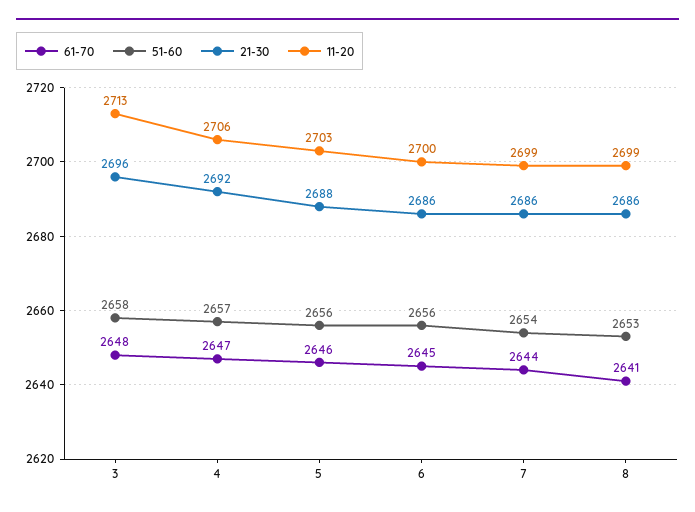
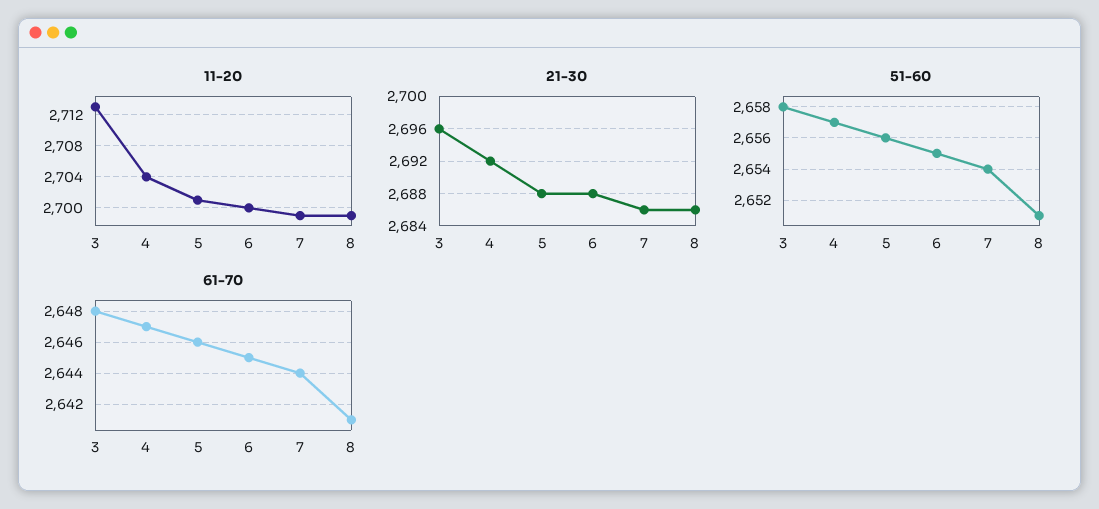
11-20, 4: 2706 -> 2704
11-20, 5: 2703 -> 2701
51-60, 6: 2656 -> 2655
21-30, 6: 2686 -> 2688
51-60, 8: 2653 -> 2651

